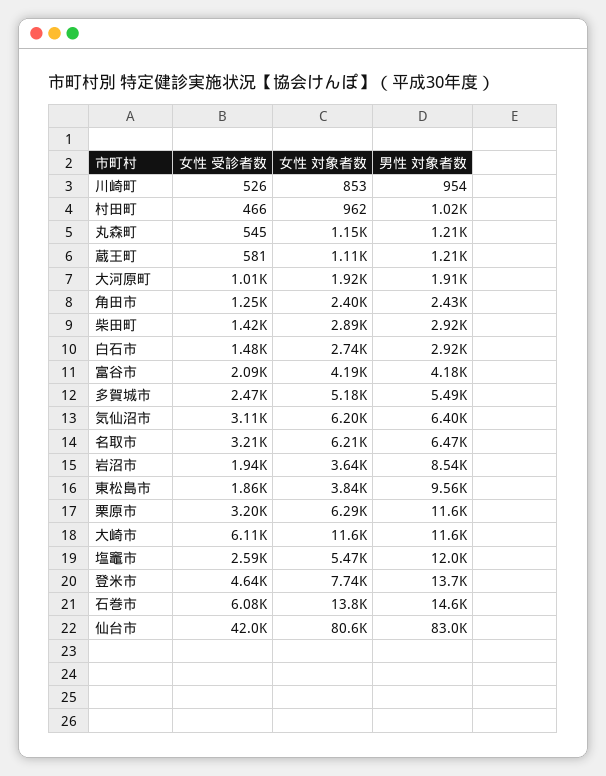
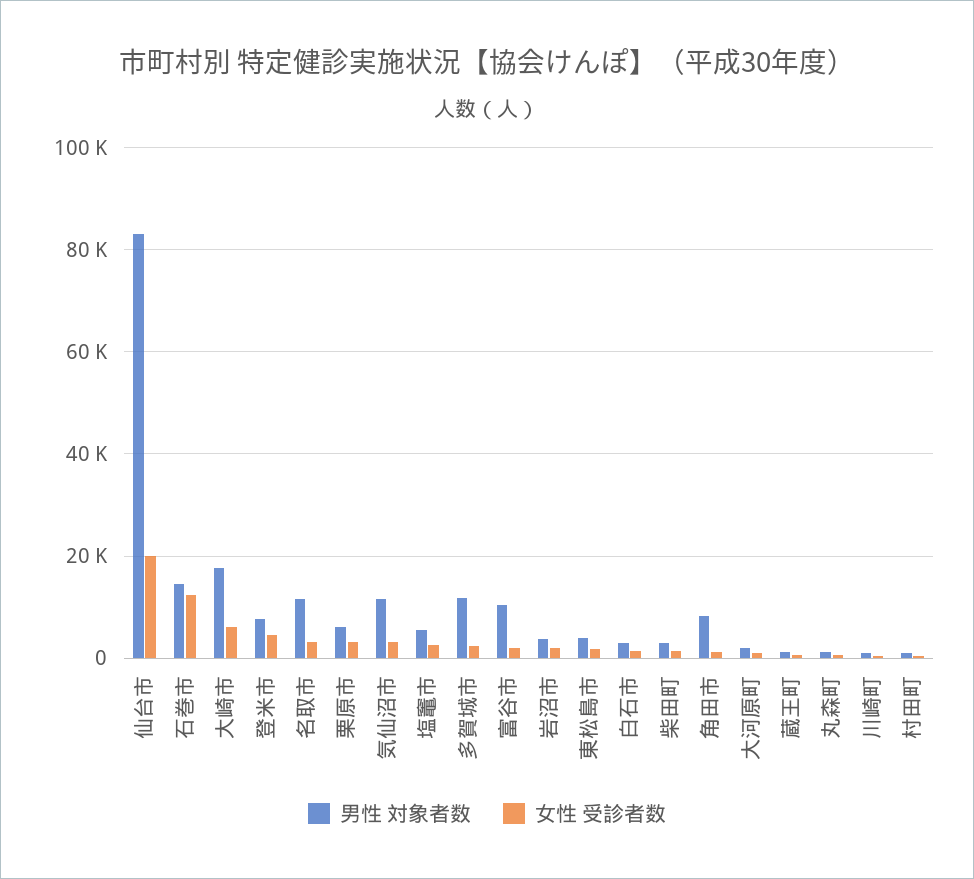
女性 対象者数, 川崎町: 853 -> none
女性 対象者数, 村田町: 962 -> none
女性 対象者数, 丸森町: 1150 -> none
女性 対象者数, 蔵王町: 1110 -> none
女性 対象者数, 大河原町: 1920 -> none
女性 対象者数, 角田市: 2400 -> none
男性 対象者数, 角田市: 2430 -> 8000
女性 対象者数, 柴田町: 2890 -> none
女性 対象者数, 白石市: 2740 -> none
女性 対象者数, 富谷市: 4190 -> none
男性 対象者数, 富谷市: 4180 -> 10000
女性 対象者数, 多賀城市: 5180 -> none
男性 対象者数, 多賀城市: 5490 -> 12000
女性 対象者数, 気仙沼市: 6200 -> none
男性 対象者数, 気仙沼市: 6400 -> 12000
女性 対象者数, 名取市: 6210 -> none
男性 対象者数, 名取市: 6470 -> 12000
女性 対象者数, 岩沼市: 3640 -> none
男性 対象者数, 岩沼市: 8540 -> 4000
女性 対象者数, 東松島市: 3840 -> none
男性 対象者数, 東松島市: 9560 -> 4000
女性 対象者数, 栗原市: 6290 -> none
男性 対象者数, 栗原市: 11600 -> 6000
女性 対象者数, 大崎市: 11600 -> none
男性 対象者数, 大崎市: 11600 -> 18000
女性 対象者数, 塩竈市: 5470 -> none
男性 対象者数, 塩竈市: 12000 -> 6000
女性 対象者数, 登米市: 7740 -> none
男性 対象者数, 登米市: 13700 -> 8000
女性 受診者数, 石巻市: 6080 -> 12000
女性 対象者数, 石巻市: 13800 -> none
女性 受診者数, 仙台市: 42000 -> 20000
女性 対象者数, 仙台市: 80600 -> none

